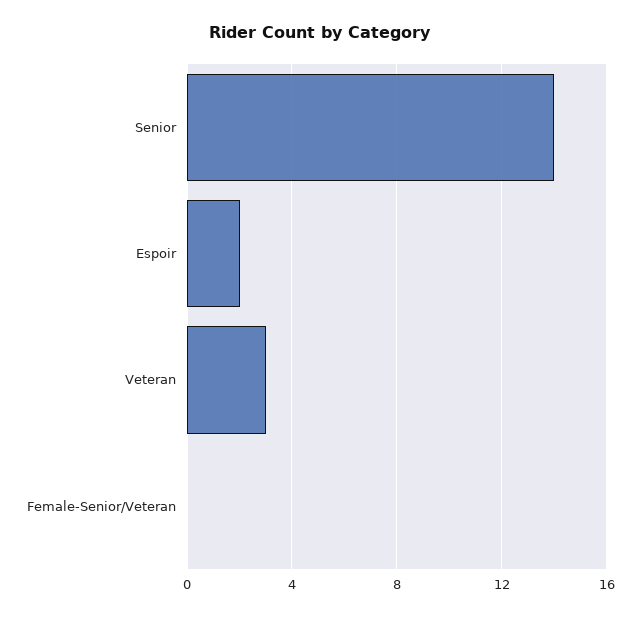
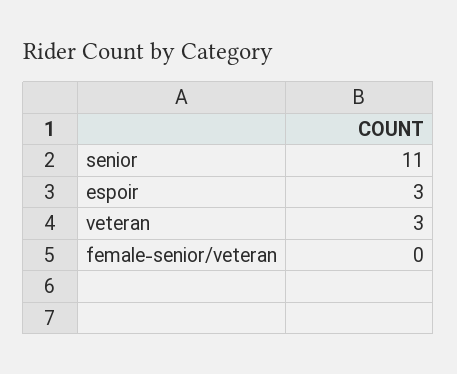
Senior: 14 -> 11
Espoir: 2 -> 3

